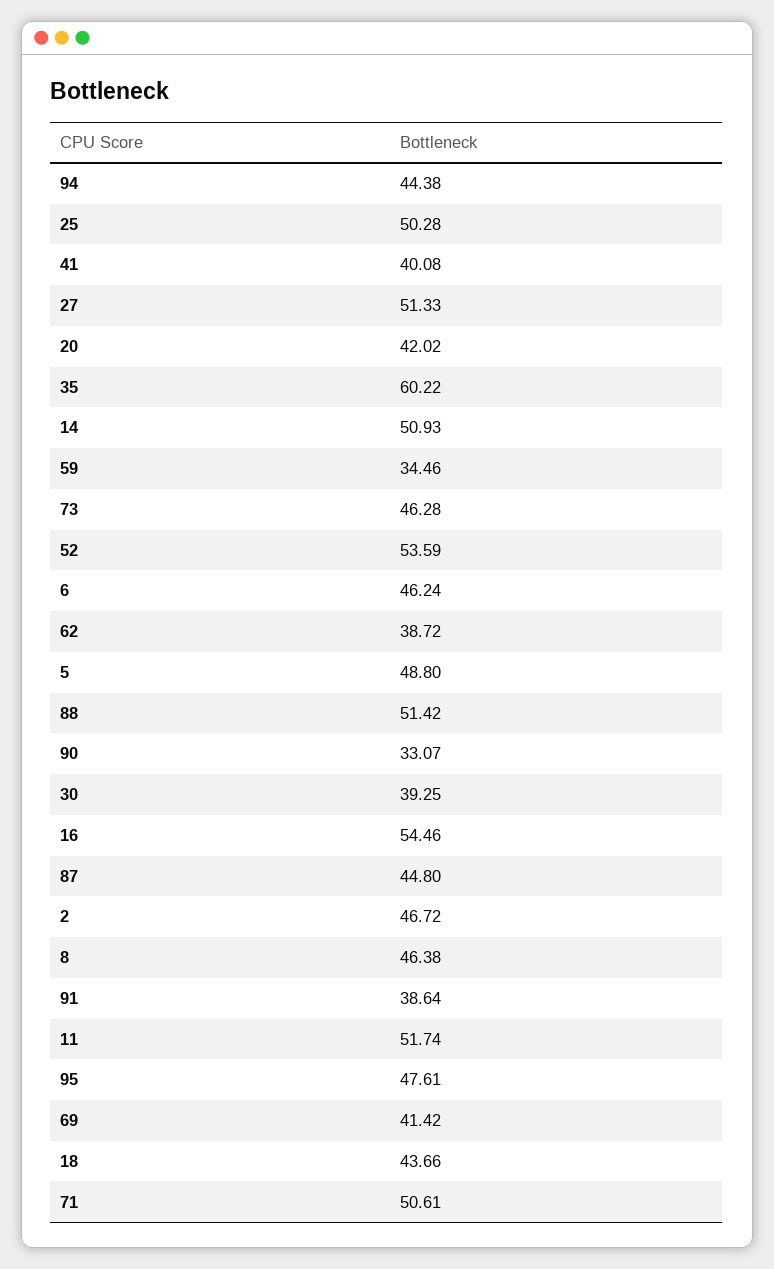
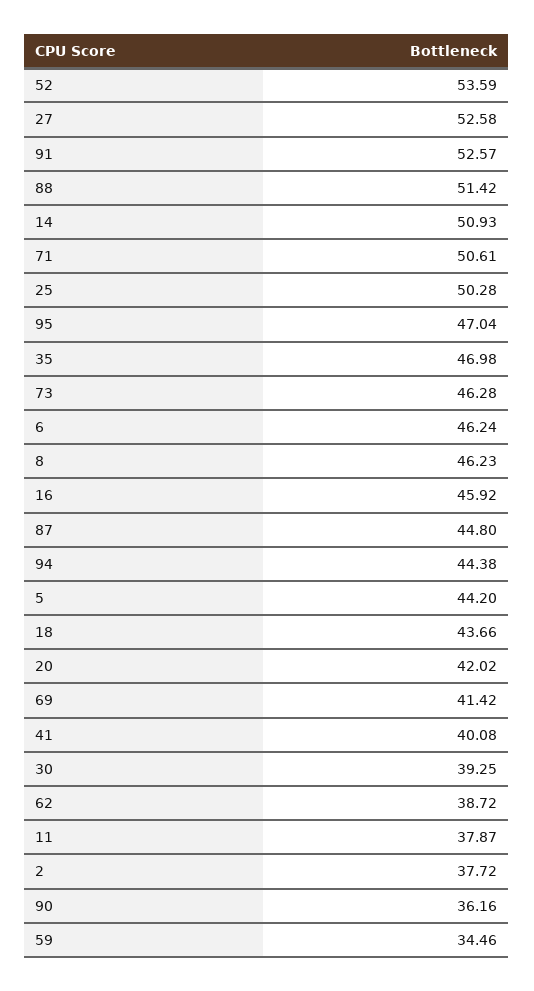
27: 51.33 -> 52.58
35: 60.22 -> 46.98
5: 48.8 -> 44.2
90: 33.07 -> 36.16
16: 54.46 -> 45.92
2: 46.72 -> 37.72
8: 46.38 -> 46.23
91: 38.64 -> 52.57
11: 51.74 -> 37.87
95: 47.61 -> 47.04

